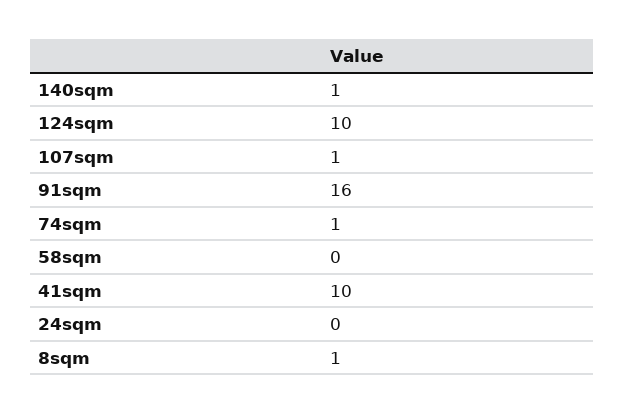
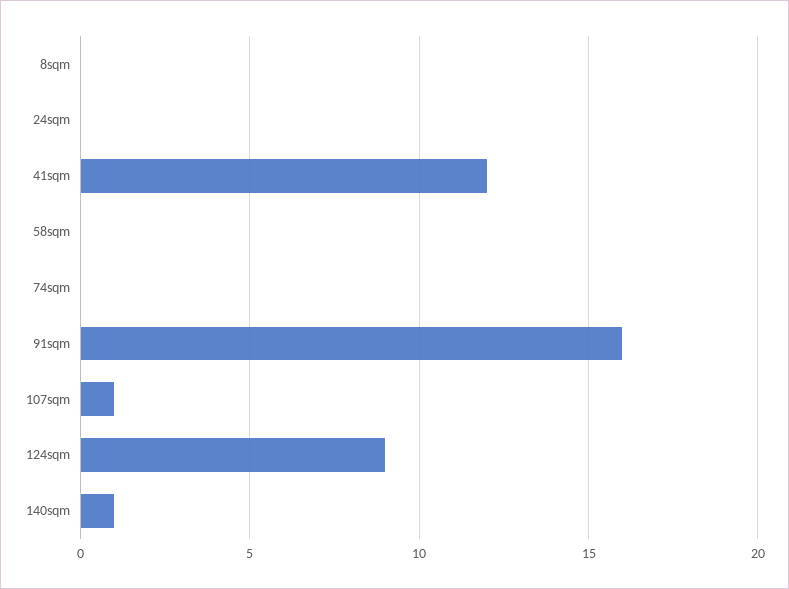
124sqm: 10 -> 9
74sqm: 1 -> 0
41sqm: 10 -> 12
8sqm: 1 -> 0

